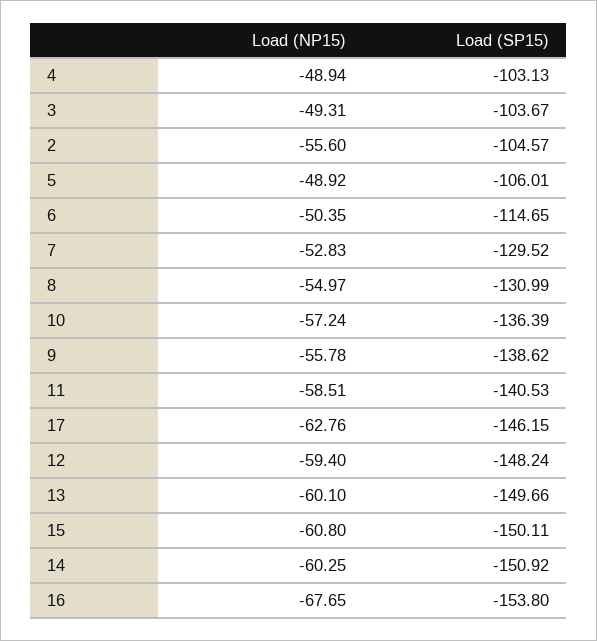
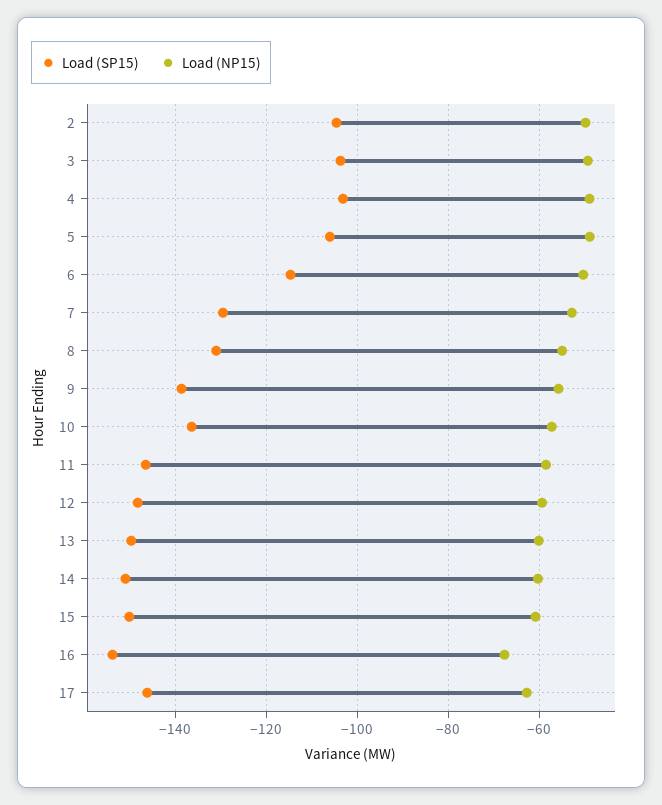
Load (NP15), 2: -55.6 -> -50
Load (SP15), 11: -140.53 -> -146

